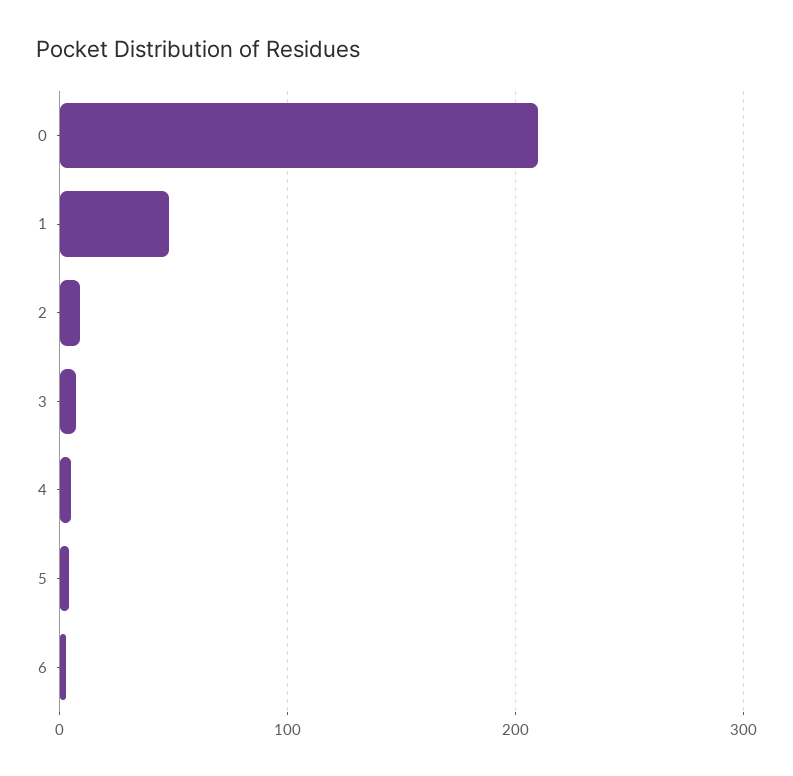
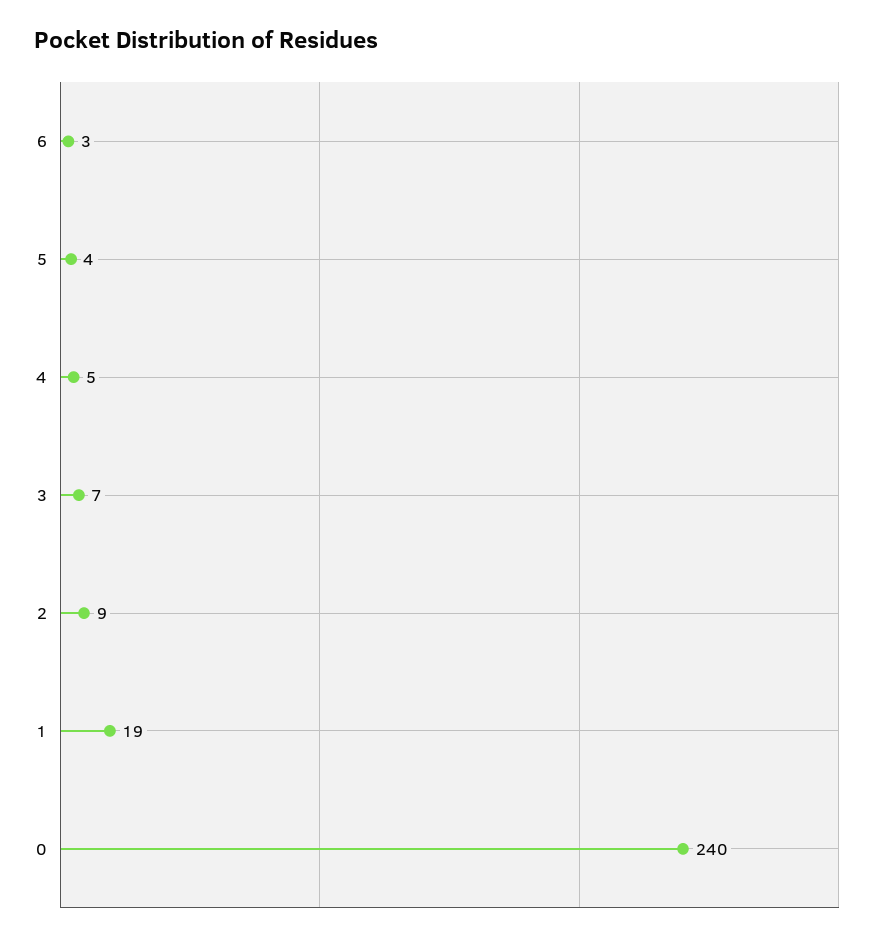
0: 210 -> 240
1: 50 -> 19

